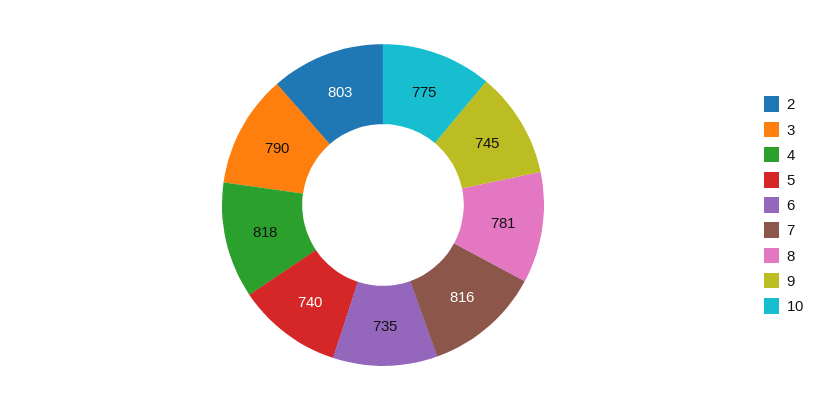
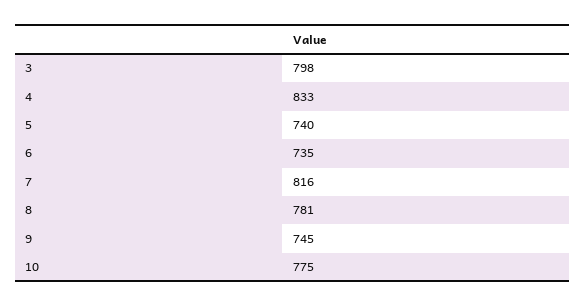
2: 803 -> none
3: 790 -> 798
4: 818 -> 833

